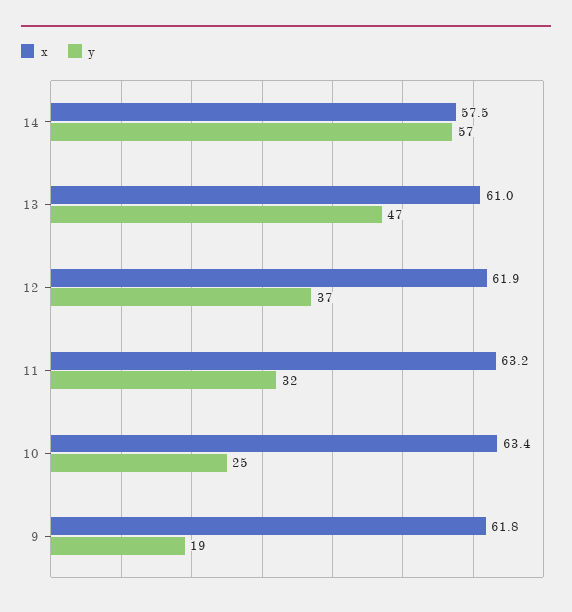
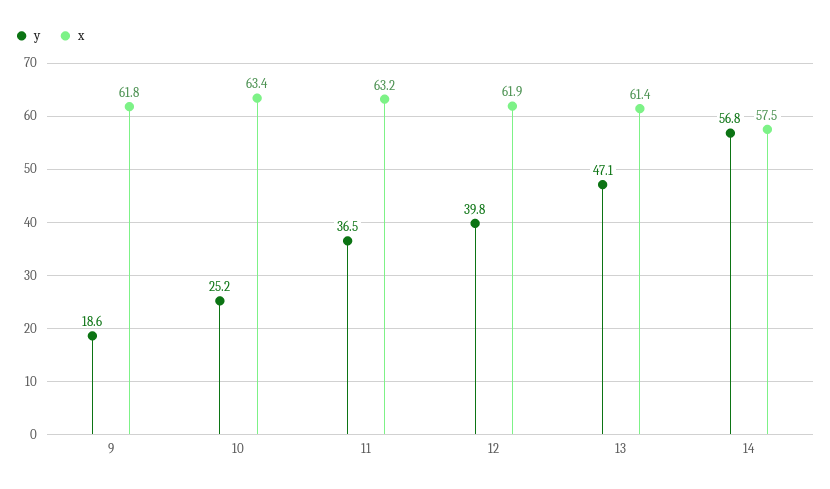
x, 13: 61 -> 61.4
y, 12: 37 -> 39.8
y, 11: 32 -> 36.5

